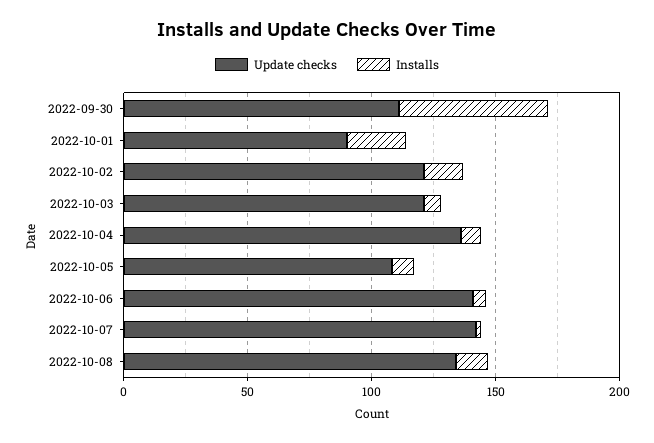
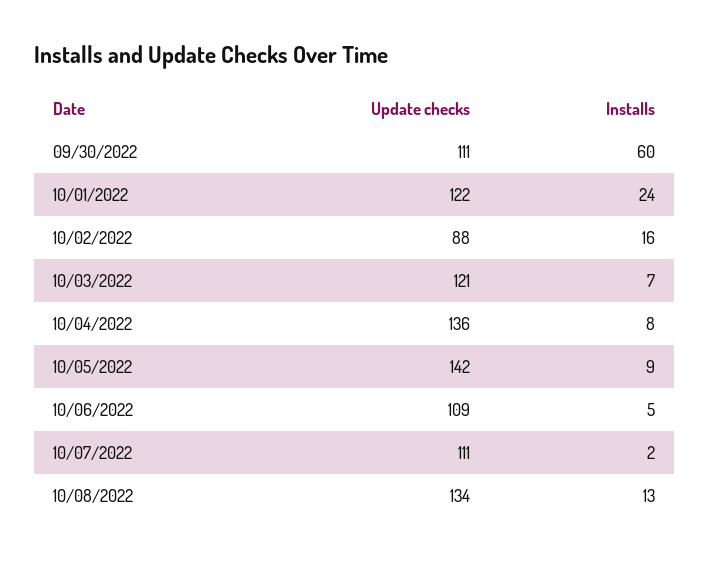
Update checks, 2022-10-01: 90 -> 122
Update checks, 2022-10-02: 120 -> 88
Update checks, 2022-10-05: 110 -> 142
Update checks, 2022-10-06: 140 -> 109
Update checks, 2022-10-07: 140 -> 111

